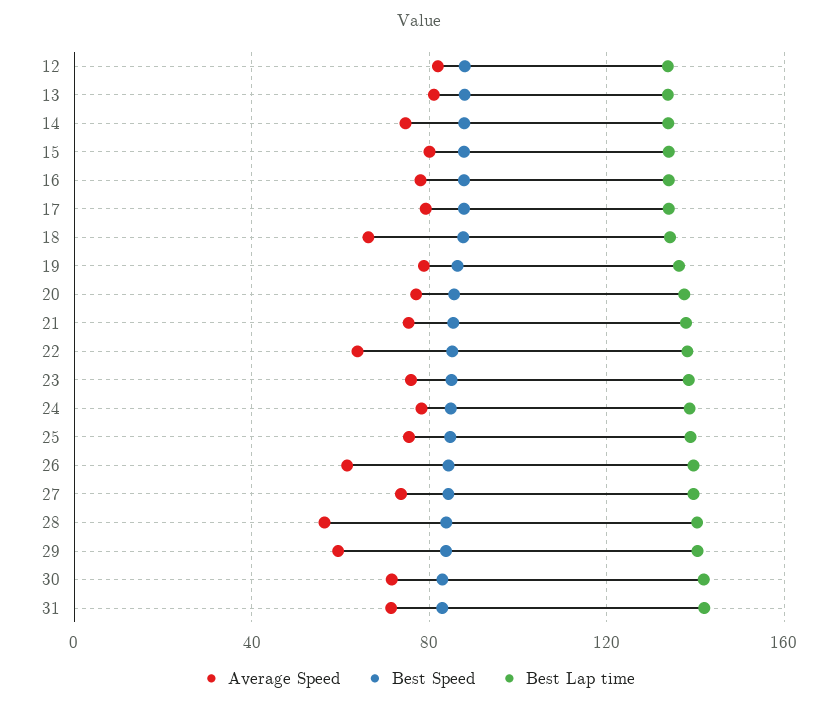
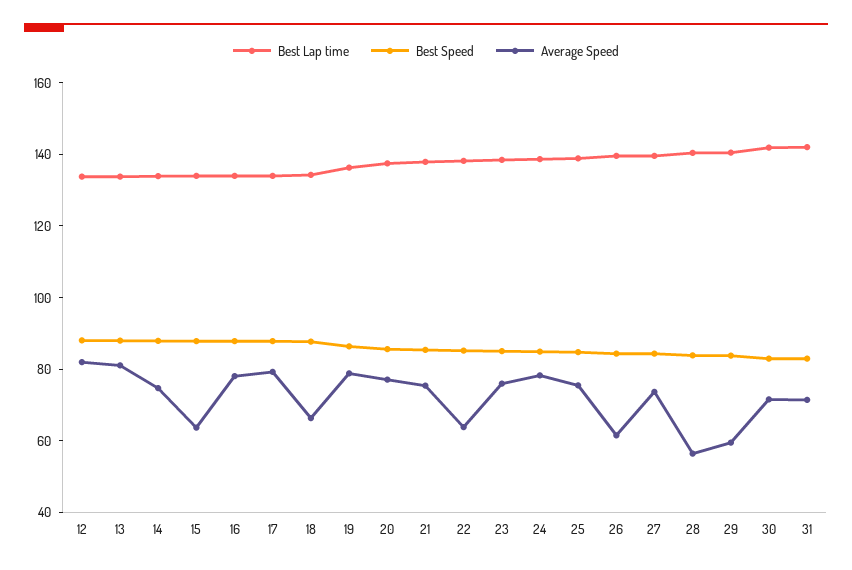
Average Speed, 15: 80 -> 65

